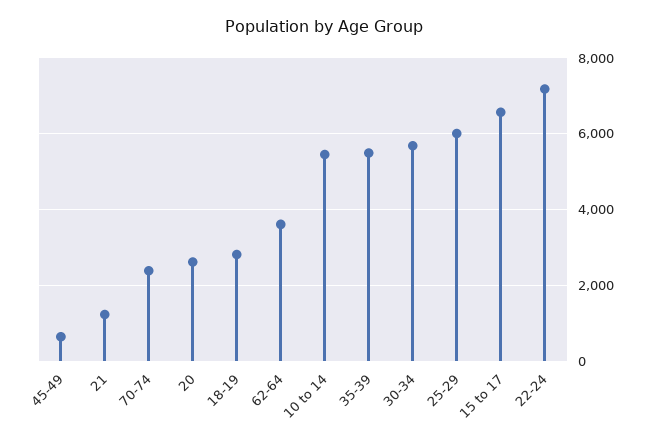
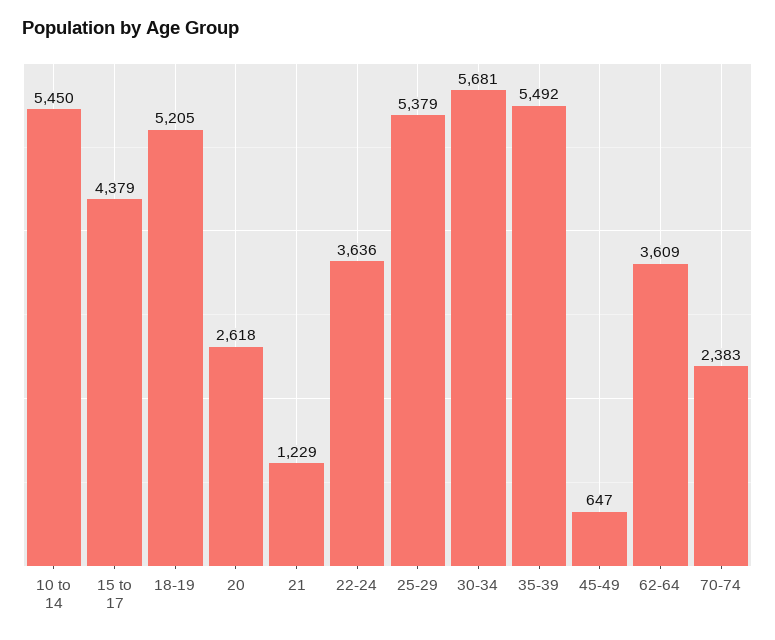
18-19: 2800 -> 5205
25-29: 6000 -> 5379
15 to 17: 6600 -> 4379
22-24: 7200 -> 3636

